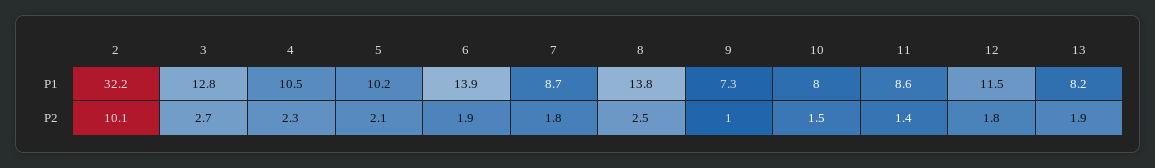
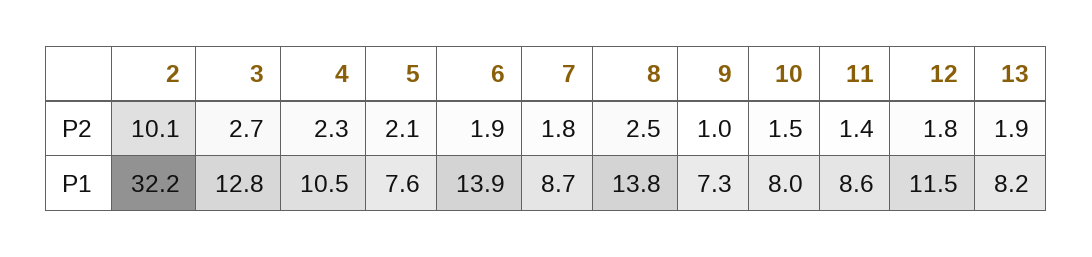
5, P1: 10.2 -> 7.6

